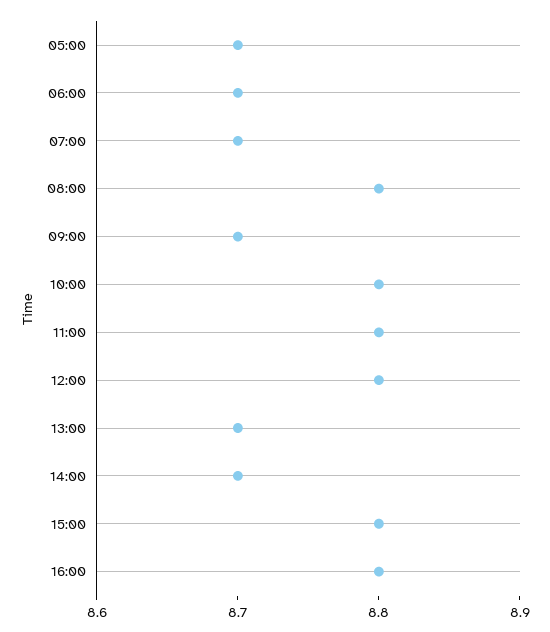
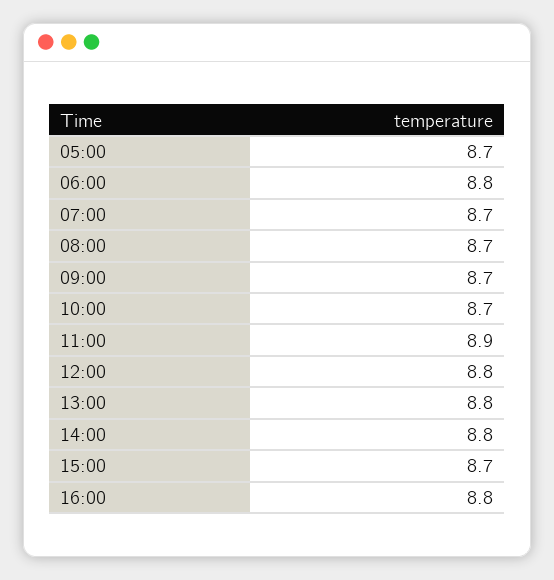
06:00: 8.7 -> 8.8
08:00: 8.8 -> 8.7
10:00: 8.8 -> 8.7
11:00: 8.8 -> 8.9
13:00: 8.7 -> 8.8
14:00: 8.7 -> 8.8
15:00: 8.8 -> 8.7

